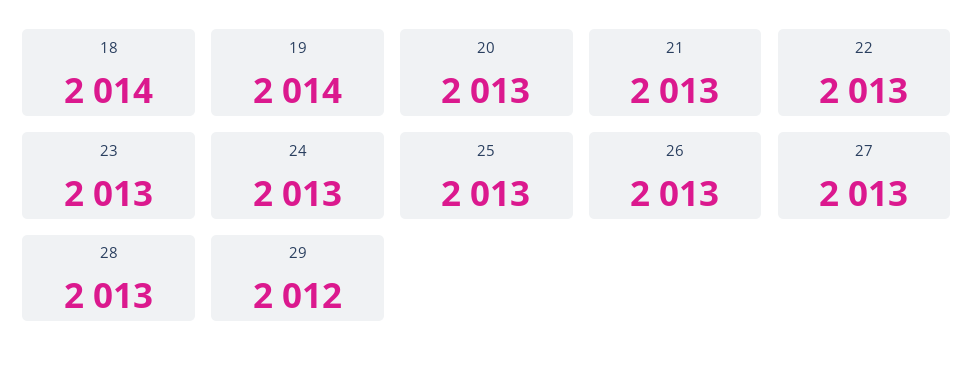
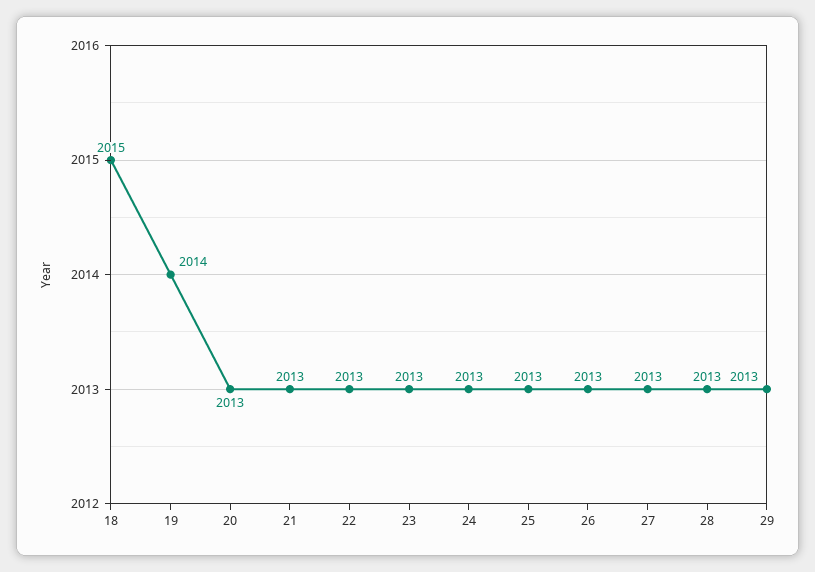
18: 2014 -> 2015
29: 2012 -> 2013

